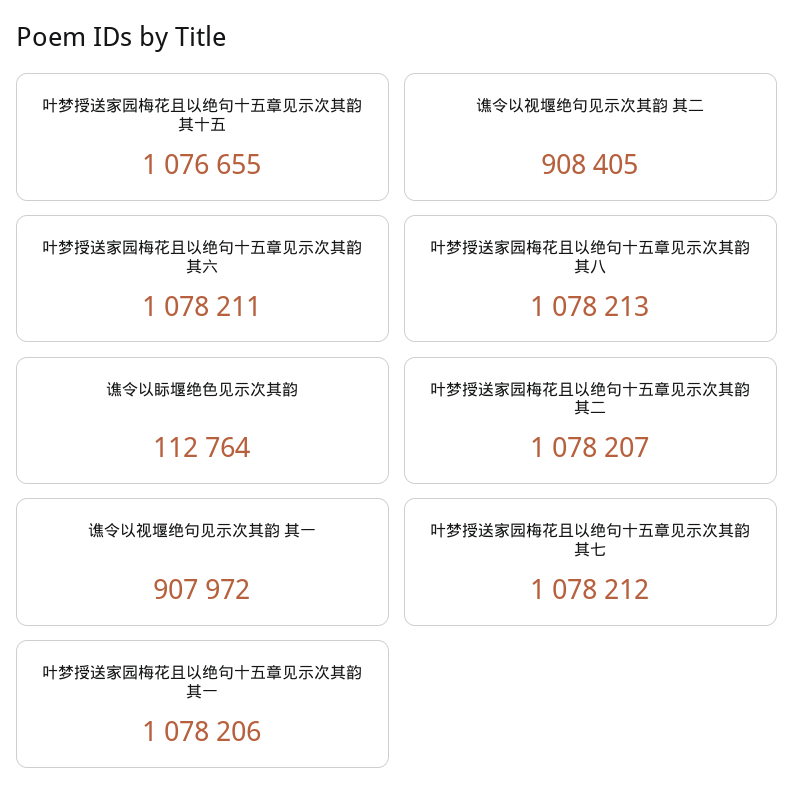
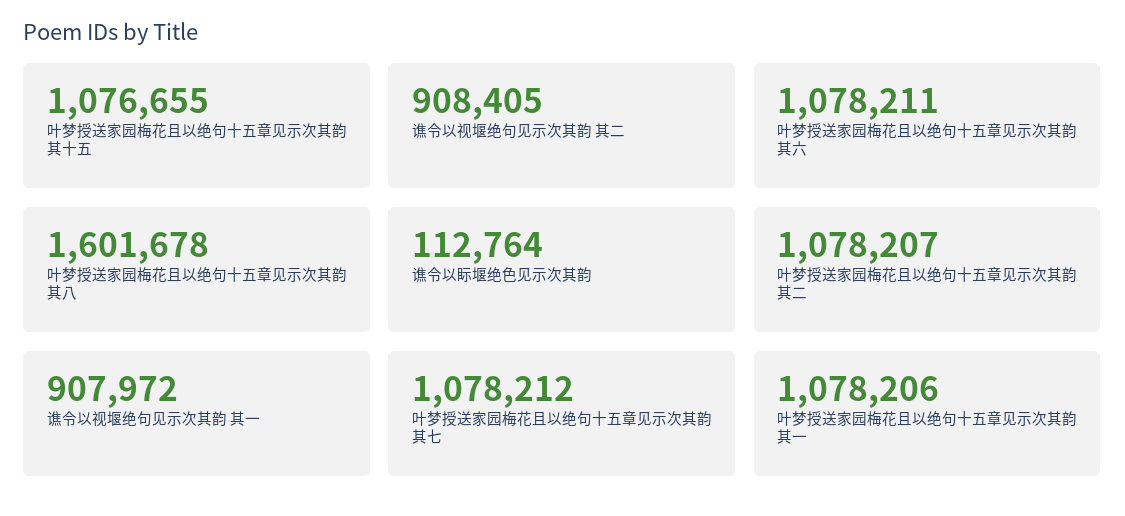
叶梦授送家园梅花且以绝句十五章见示次其韵 其八: 1078213 -> 1601678

